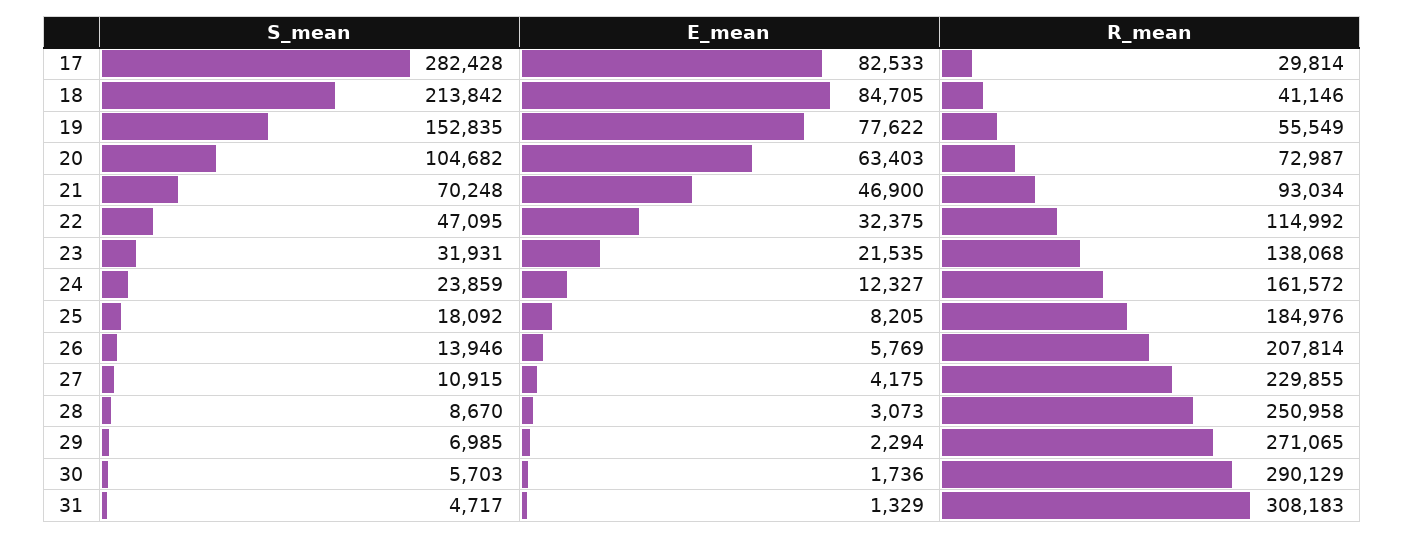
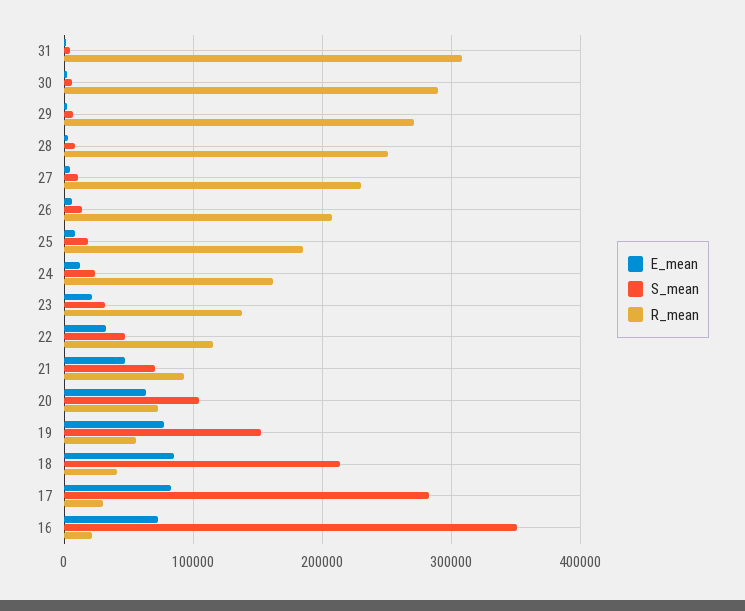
E_mean, 16: none -> 70000
S_mean, 16: none -> 350000
R_mean, 16: none -> 20000

